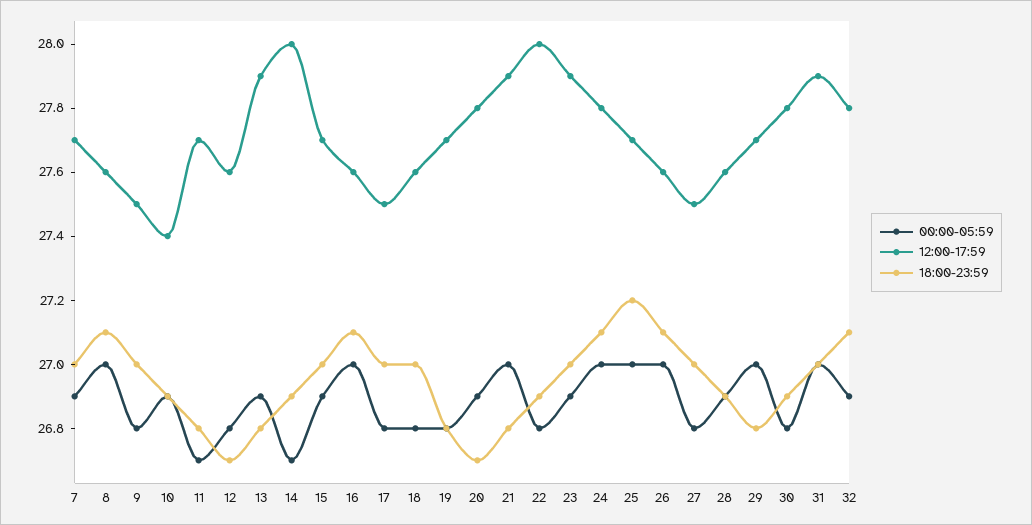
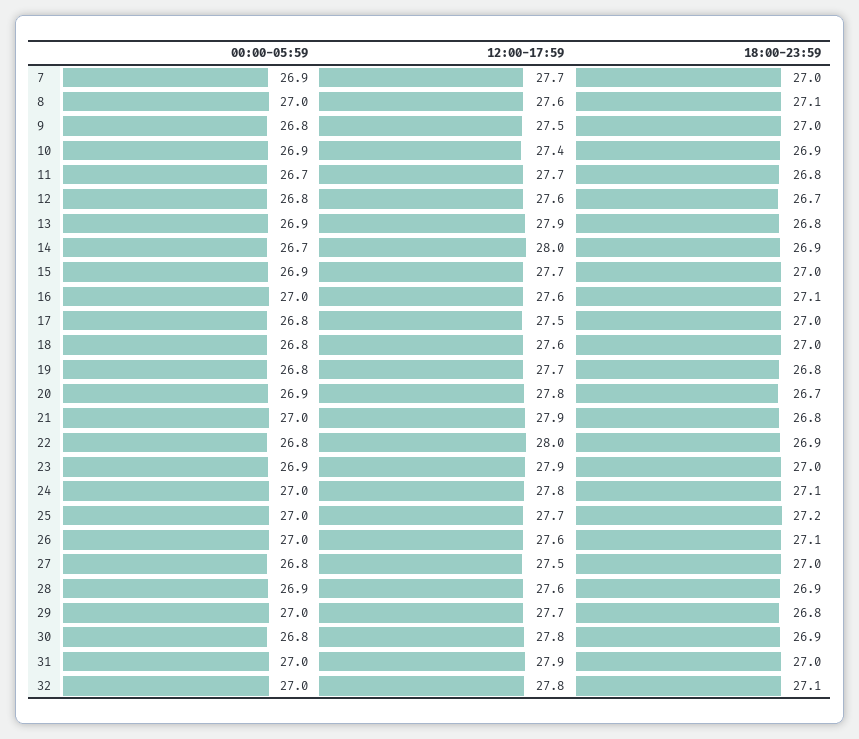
00:00-05:59, 32: 26.9 -> 27

